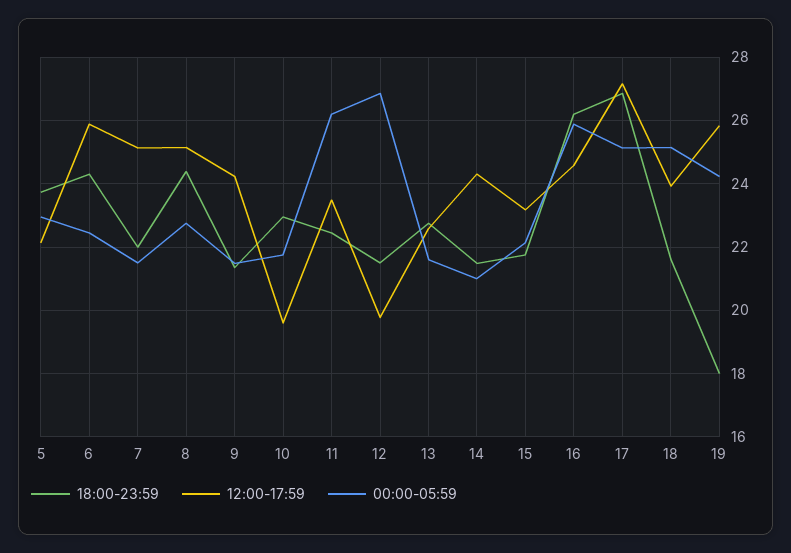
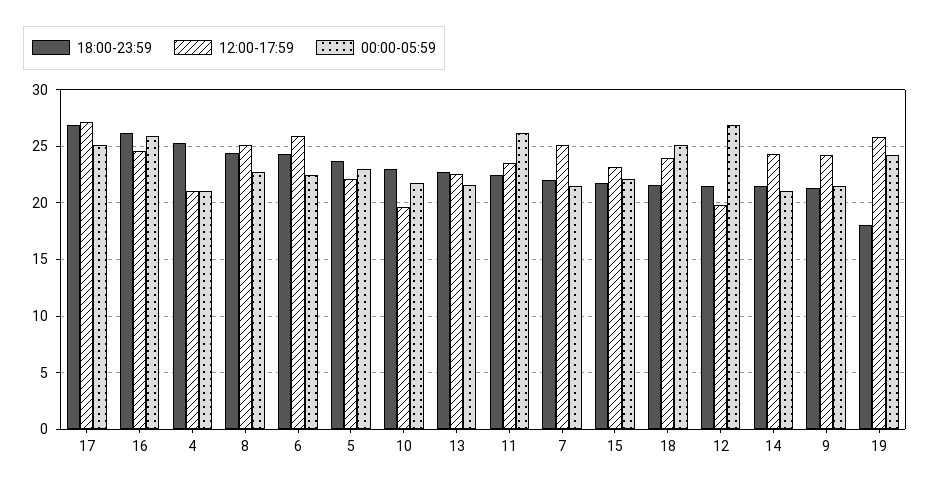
18:00-23:59, 4: none -> 25
12:00-17:59, 4: none -> 21
00:00-05:59, 4: none -> 21

